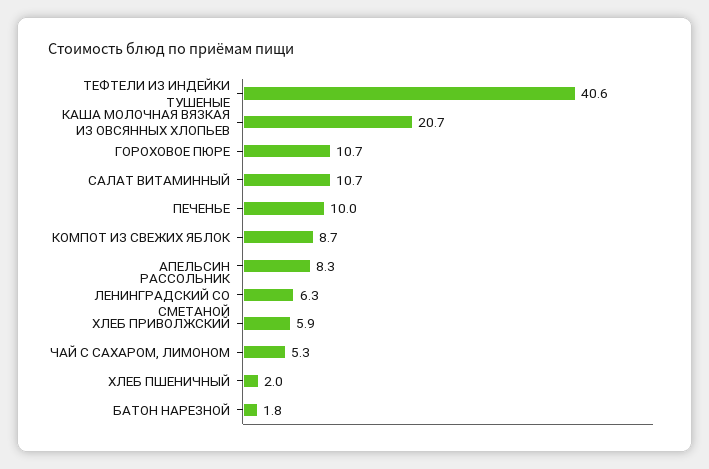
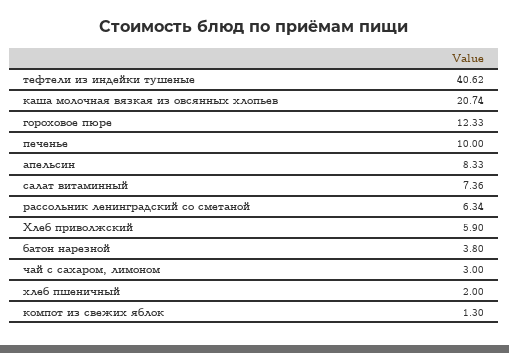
ГОРОХОВОЕ ПЮРЕ: 10.7 -> 12.33
САЛАТ ВИТАМИННЫЙ: 10.7 -> 7.36
КОМПОТ ИЗ СВЕЖИХ ЯБЛОК: 8.7 -> 1.3
ЧАЙ С САХАРОМ, ЛИМОНОМ: 5.3 -> 3
БАТОН НАРЕЗНОЙ: 1.8 -> 3.8

